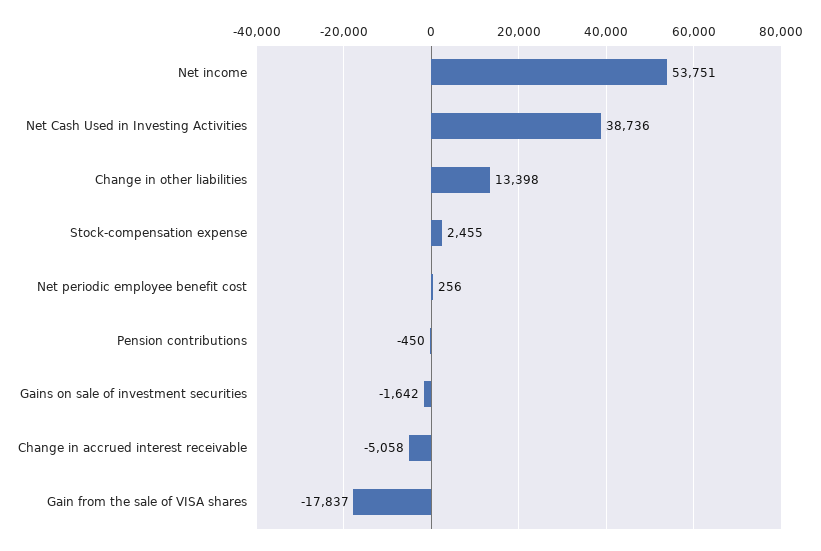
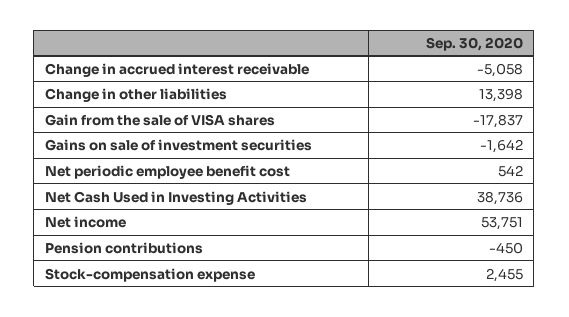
Net periodic employee benefit cost: 256 -> 542

